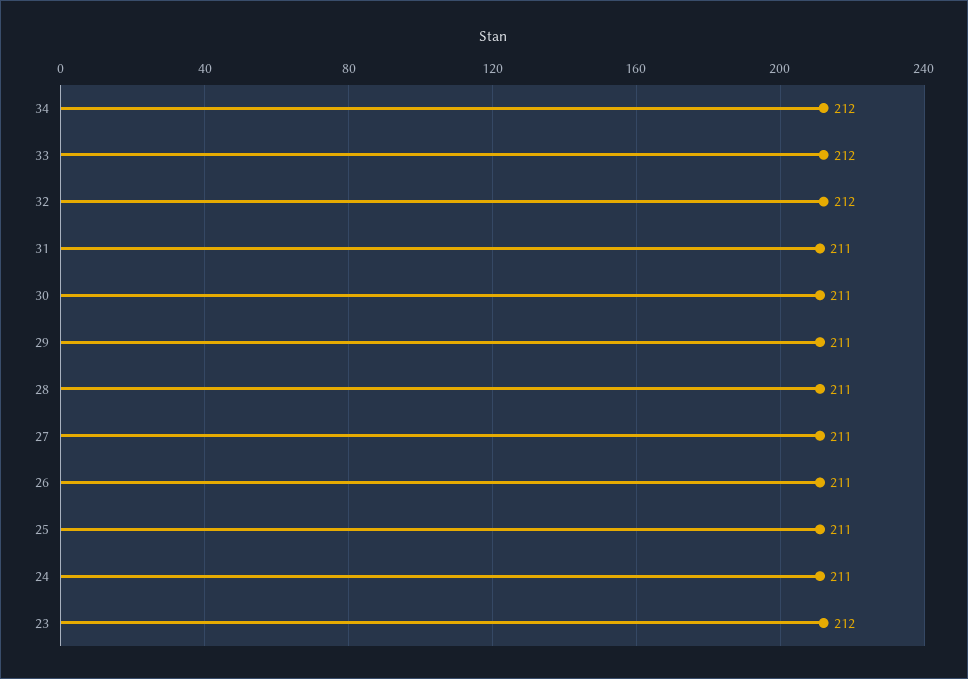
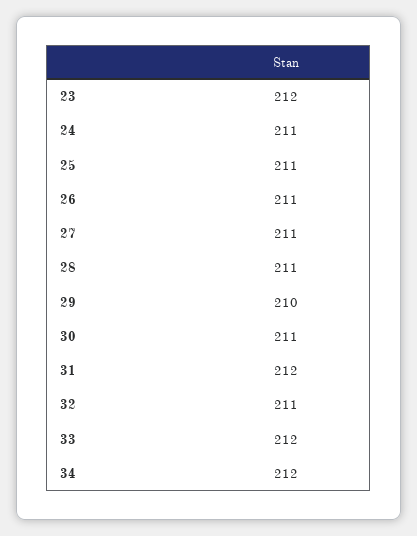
32: 212 -> 211
31: 211 -> 212
29: 211 -> 210

